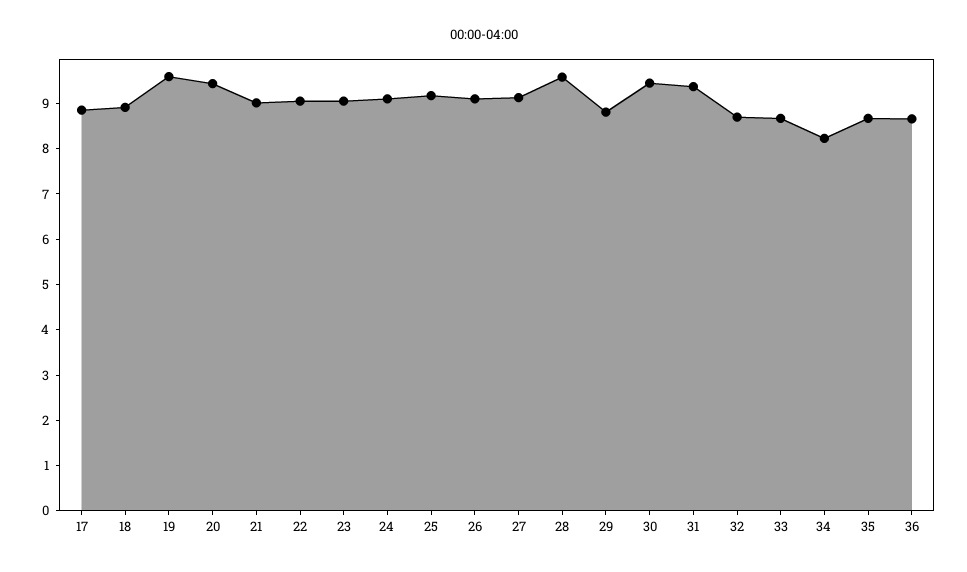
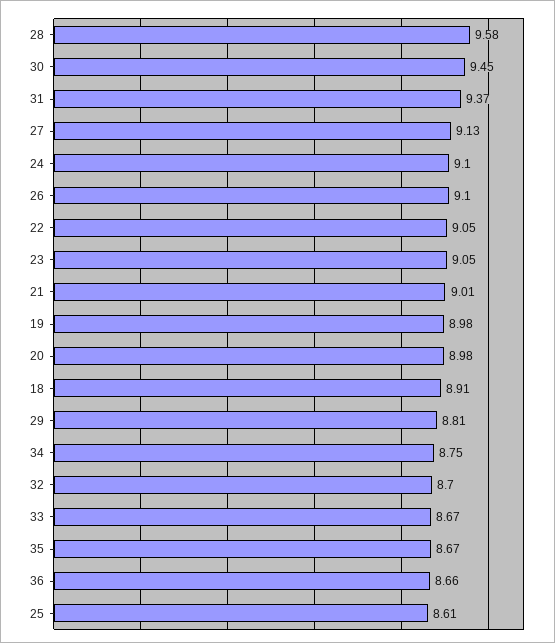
17: 8.8 -> none
19: 9.6 -> 8.98
20: 9.4 -> 8.98
25: 9.2 -> 8.61
34: 8.2 -> 8.75

